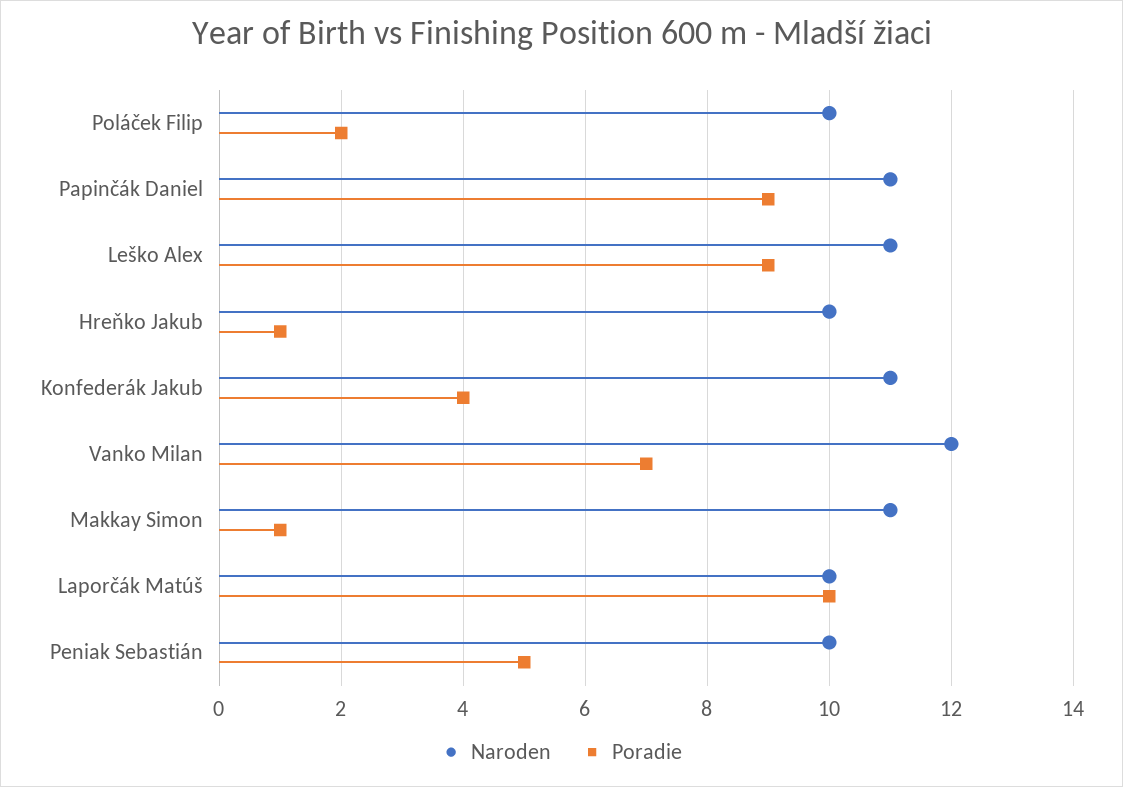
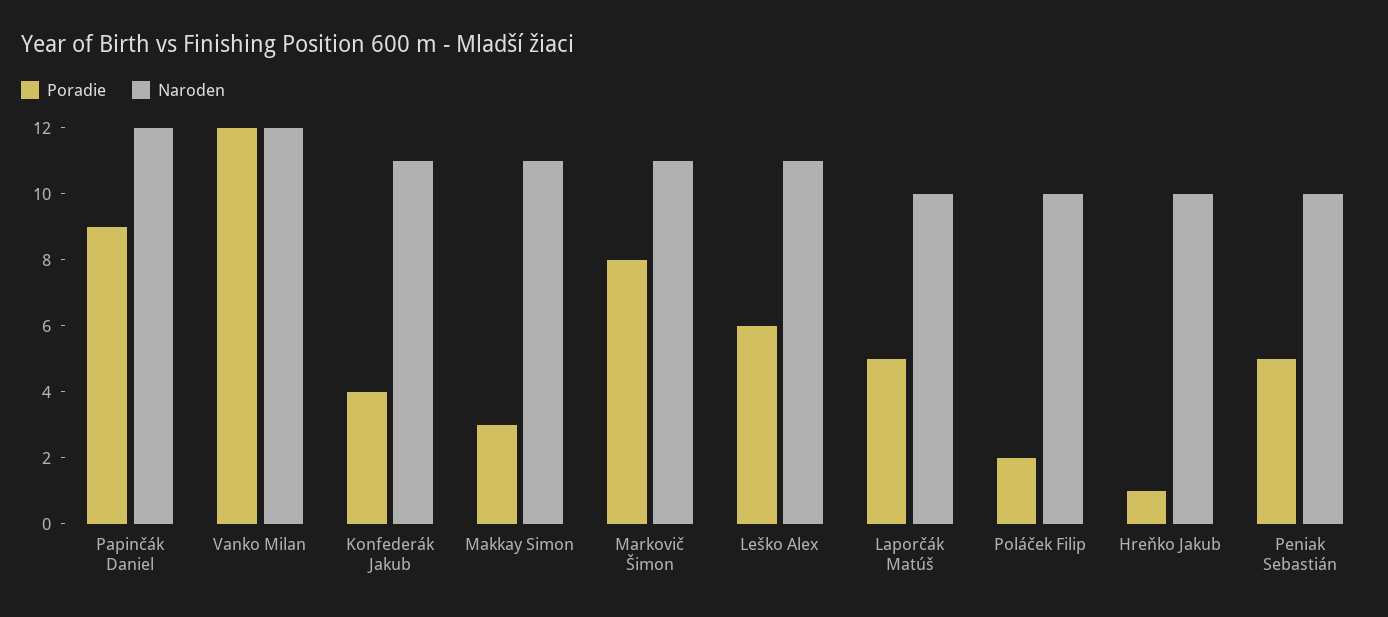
Naroden, Papinčák Daniel: 11 -> 12
Poradie, Leško Alex: 9 -> 6
Poradie, Vanko Milan: 7 -> 12
Poradie, Makkay Simon: 1 -> 3
Poradie, Laporčák Matúš: 10 -> 5
Poradie, Markovič Šimon: none -> 8
Naroden, Markovič Šimon: none -> 11

